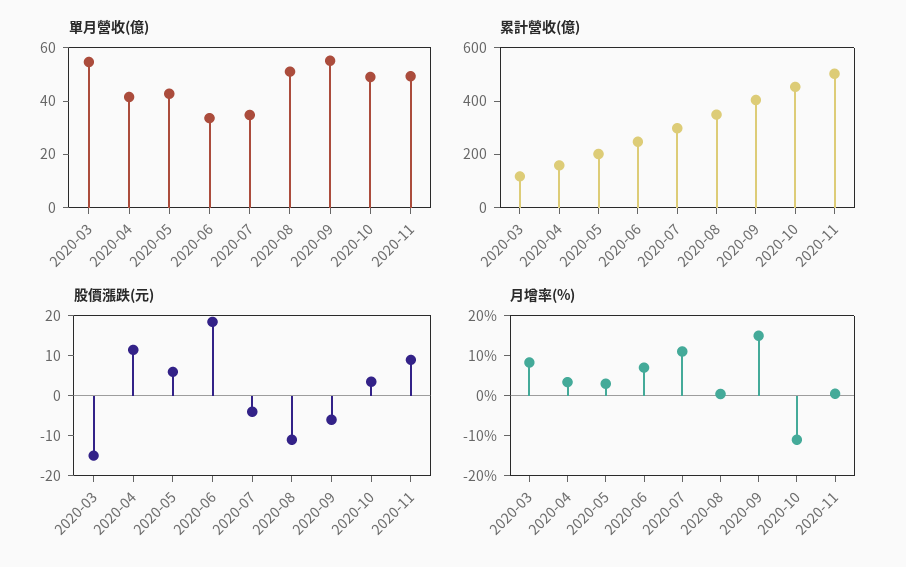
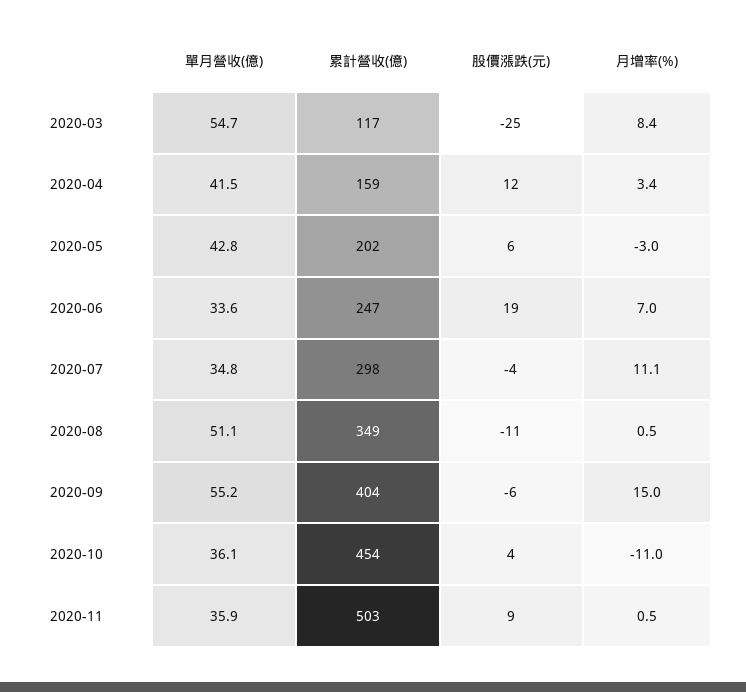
單月營收(億), 2020-10: 50 -> 36.1
單月營收(億), 2020-11: 50 -> 35.9
股價漲跌(元), 2020-03: -15 -> -25
月增率(%), 2020-05: 2.5 -> -3

